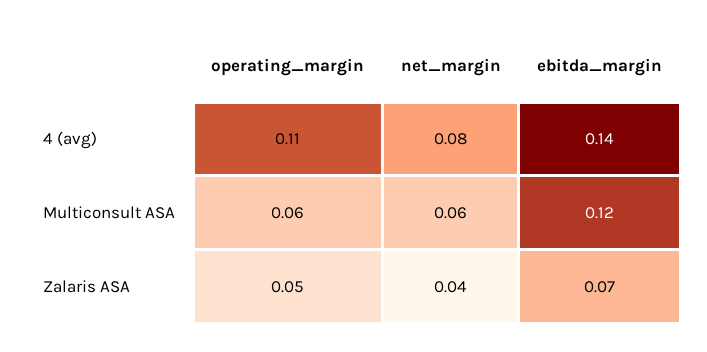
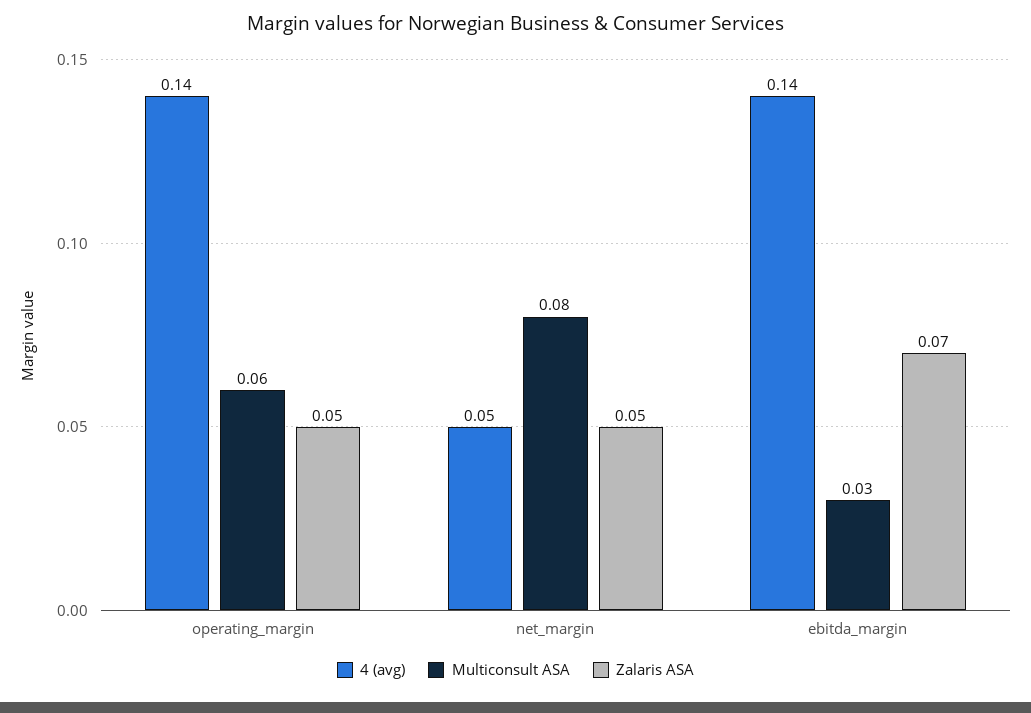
4 (avg), operating_margin: 0.11 -> 0.14
4 (avg), net_margin: 0.08 -> 0.05
Multiconsult ASA, net_margin: 0.06 -> 0.08
Multiconsult ASA, ebitda_margin: 0.12 -> 0.03
Zalaris ASA, net_margin: 0.04 -> 0.05

